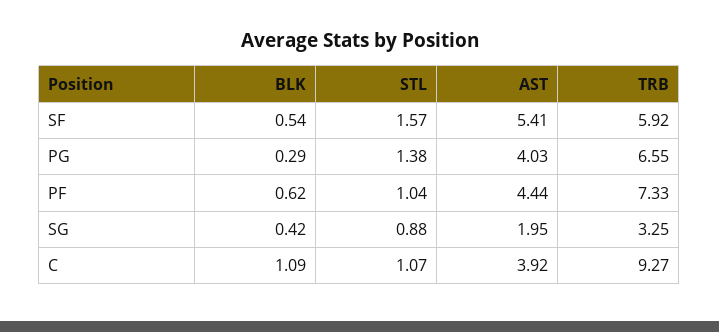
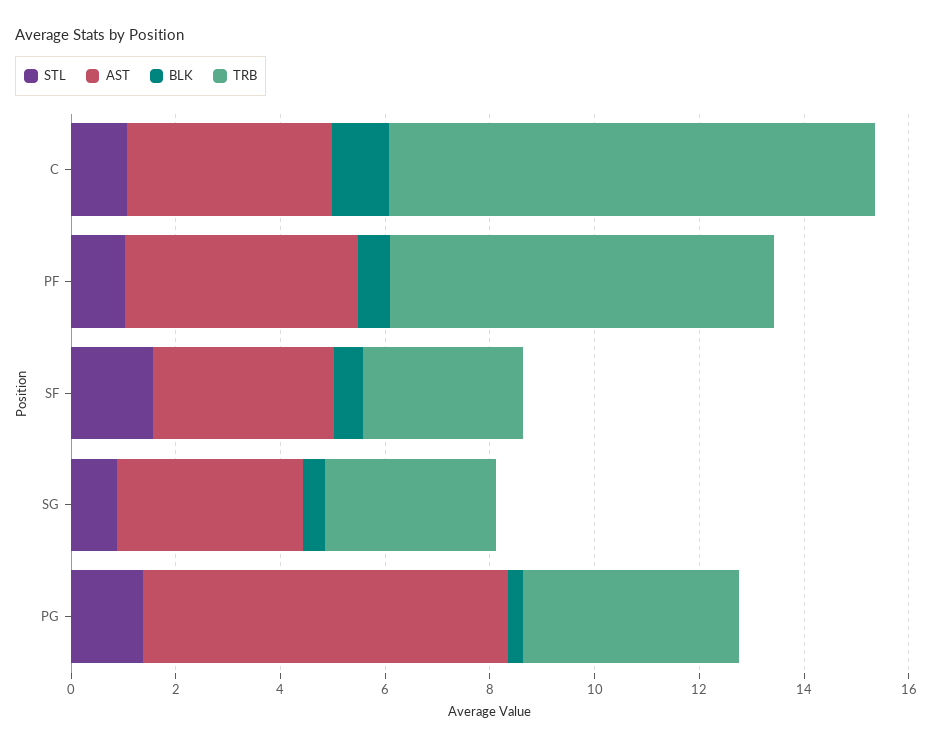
AST, SF: 5.41 -> 3.5
TRB, SF: 5.92 -> 3
AST, PG: 4.03 -> 7
TRB, PG: 6.55 -> 4
AST, SG: 1.95 -> 3.5

